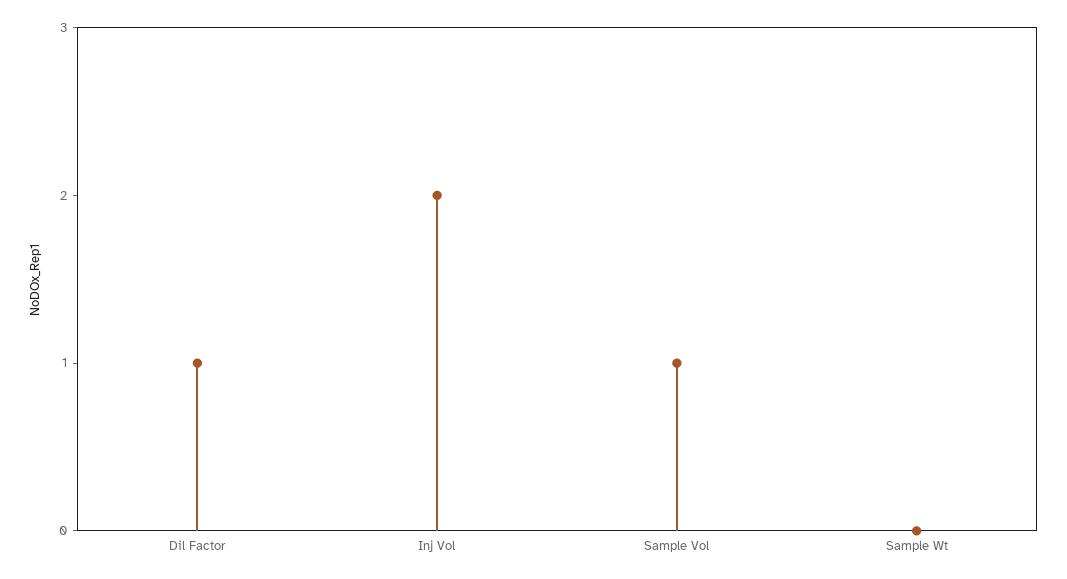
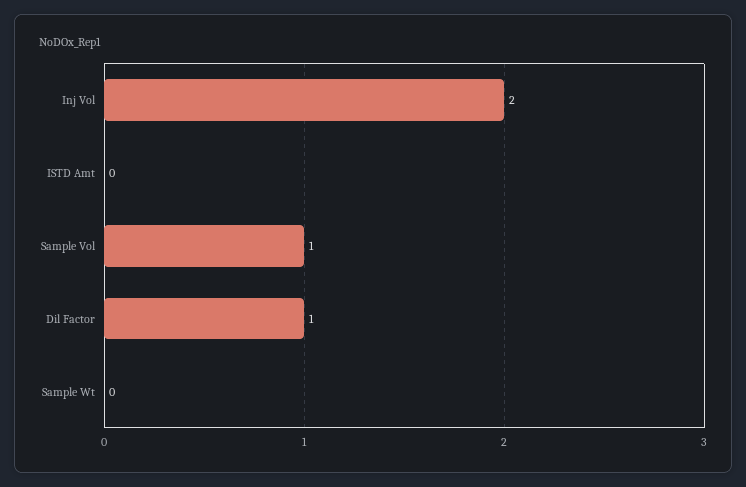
ISTD Amt: none -> 0

